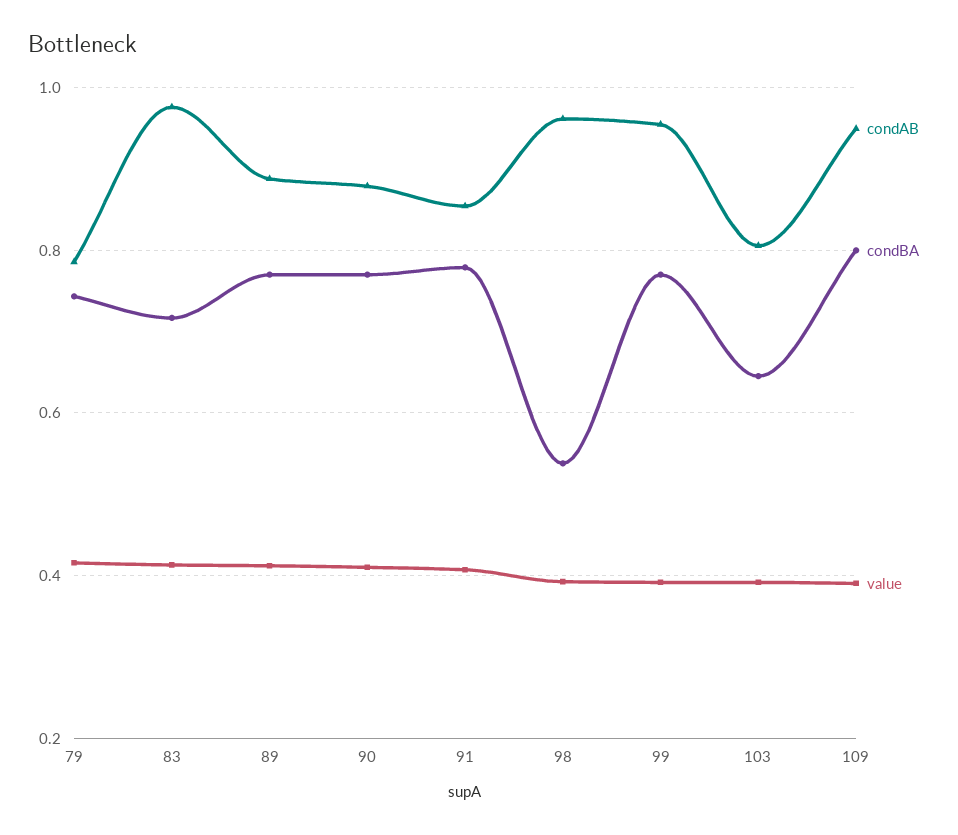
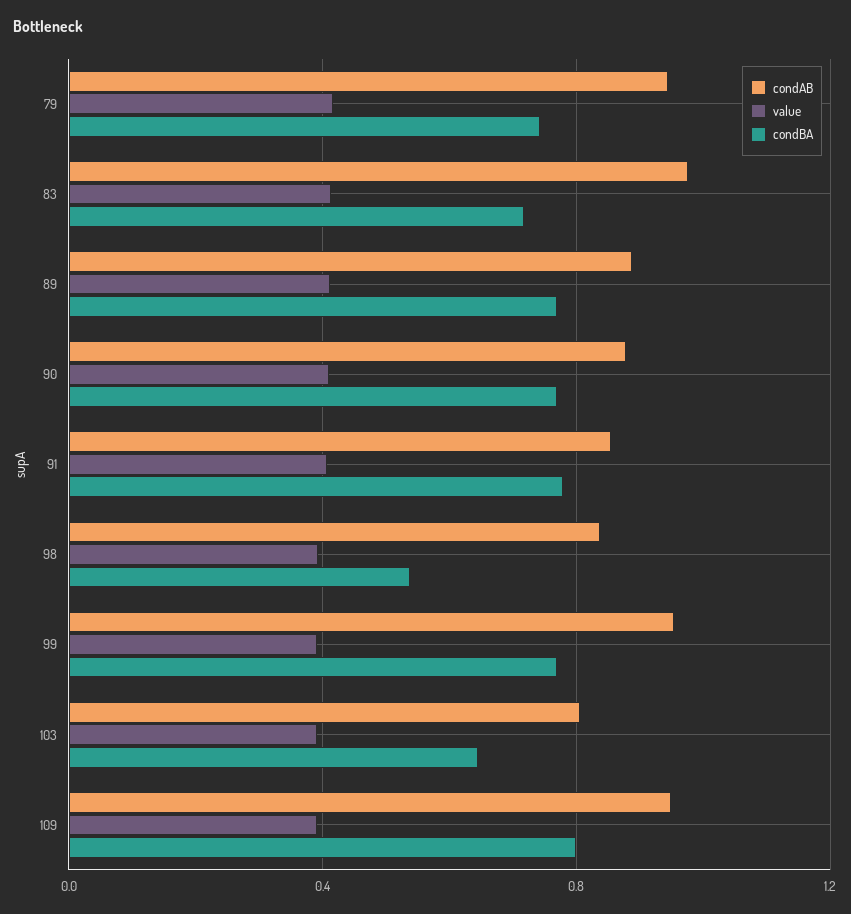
condAB, 79: 0.78 -> 0.95
condAB, 98: 0.96 -> 0.85

